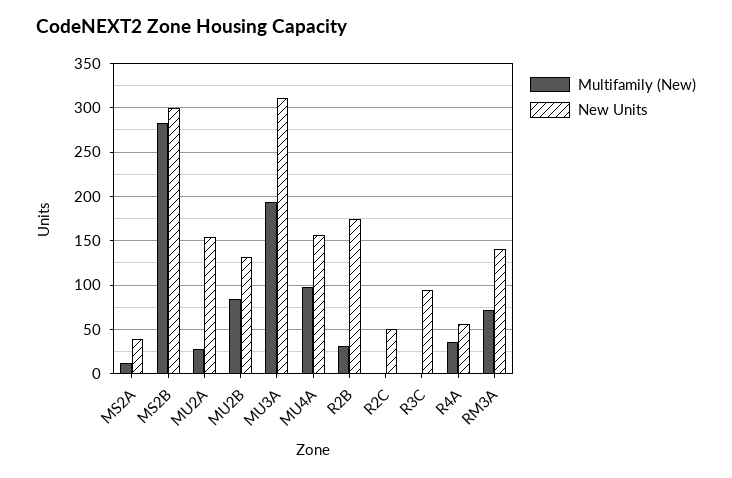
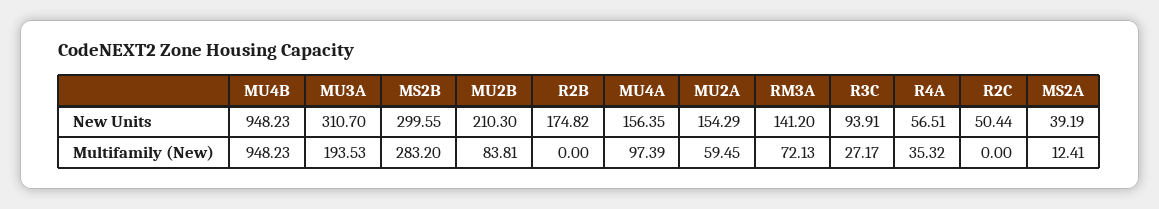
Multifamily (New), MU2A: 30 -> 59.45
New Units, MU2B: 130 -> 210.3
Multifamily (New), R2B: 30 -> 0
Multifamily (New), R3C: 0 -> 27.17
New Units, MU4B: none -> 948.23
Multifamily (New), MU4B: none -> 948.23

